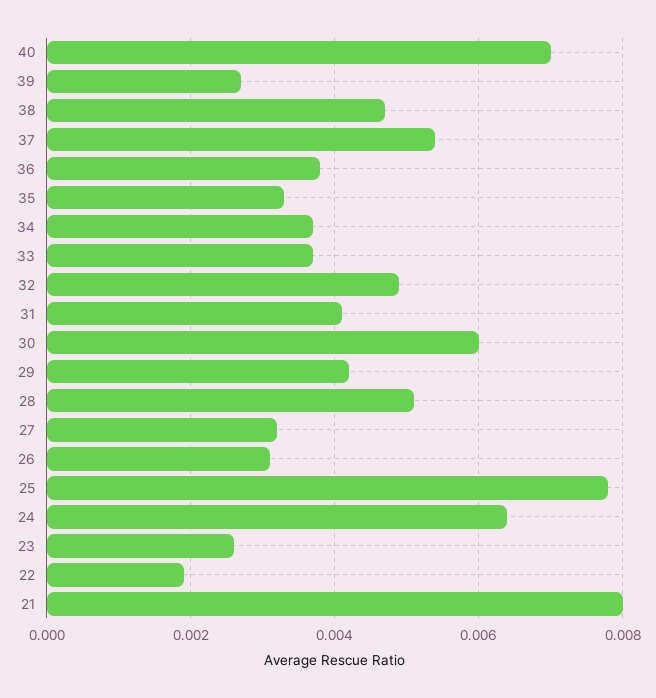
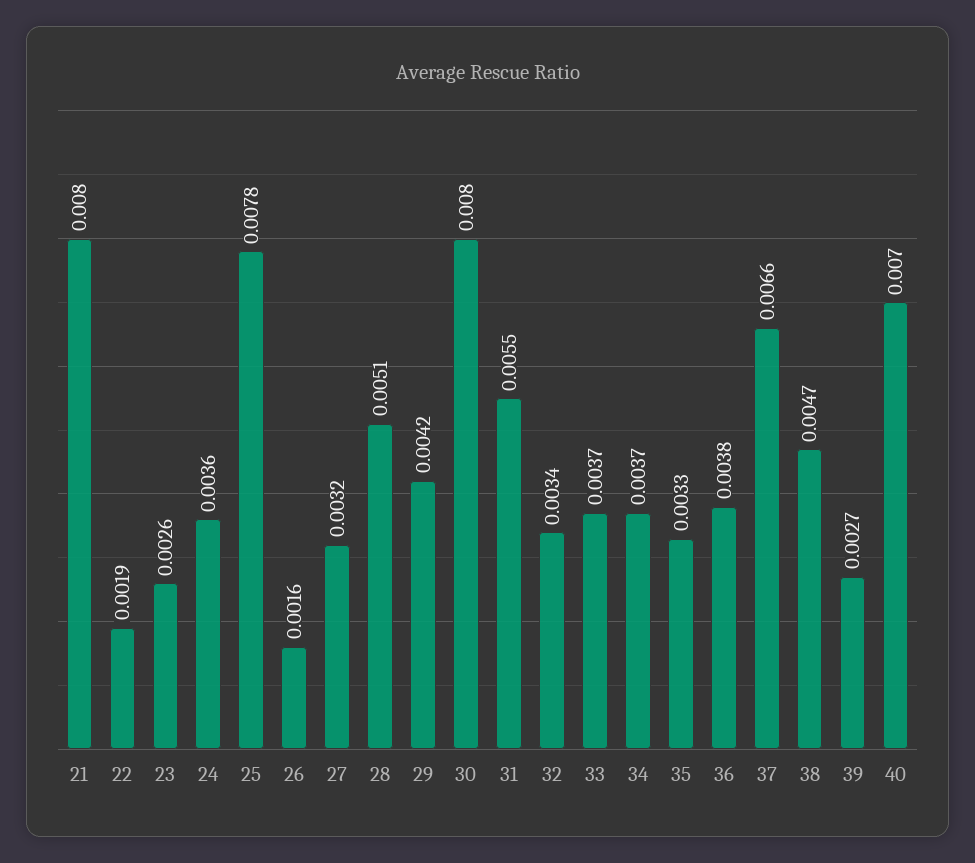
37: 0.0055 -> 0.0066
32: 0.005 -> 0.0034
31: 0.004 -> 0.0055
30: 0.006 -> 0.008
26: 0.003 -> 0.0016
24: 0.0065 -> 0.0036

